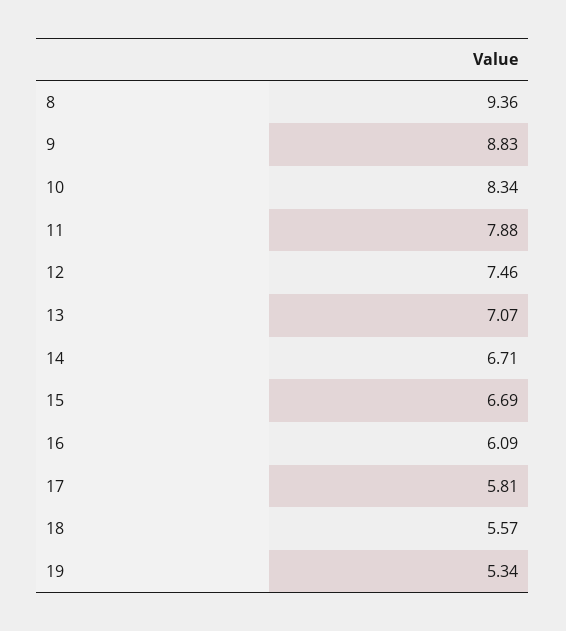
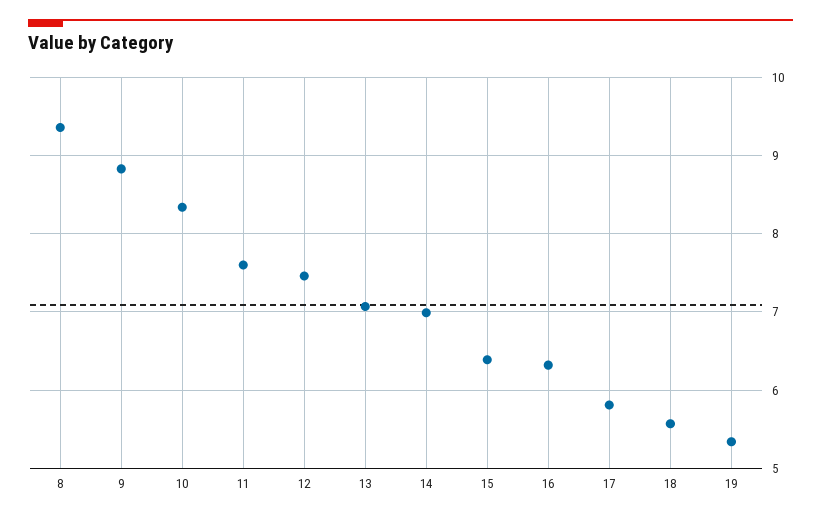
11: 7.88 -> 7.6
14: 6.71 -> 7
15: 6.69 -> 6.4
16: 6.09 -> 6.3

